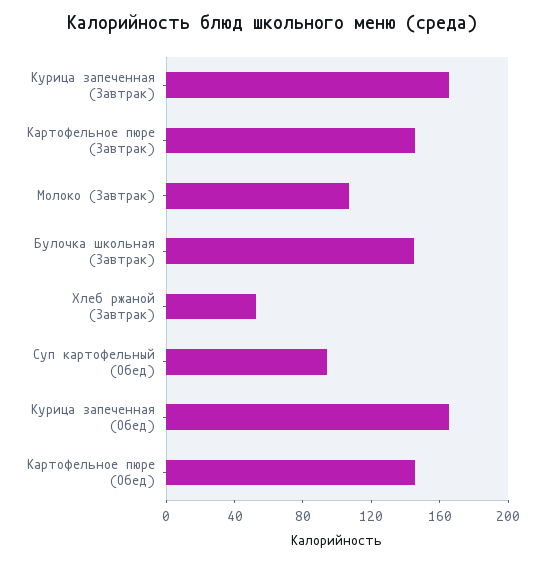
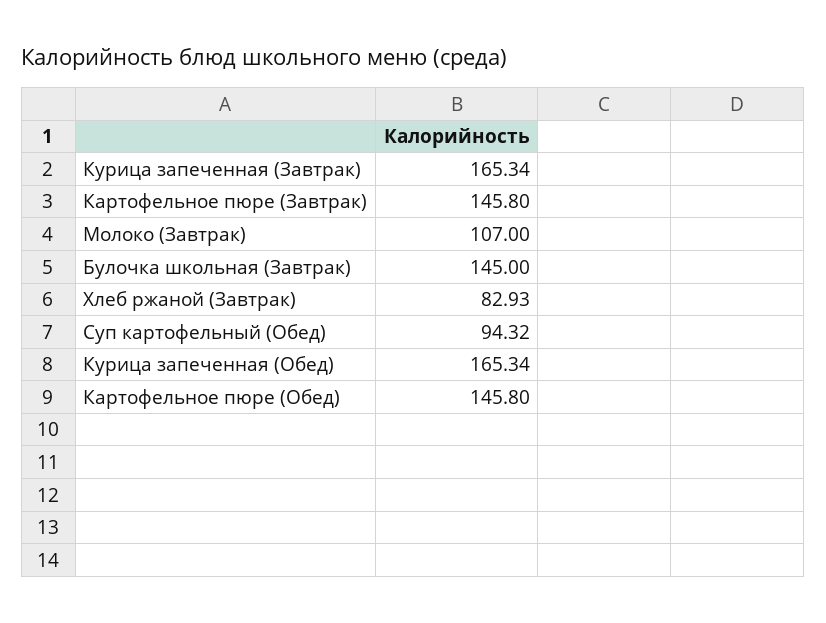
Хлеб ржаной (Завтрак): 50 -> 82.93

